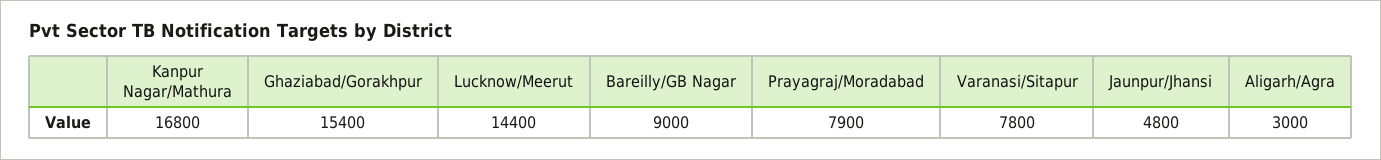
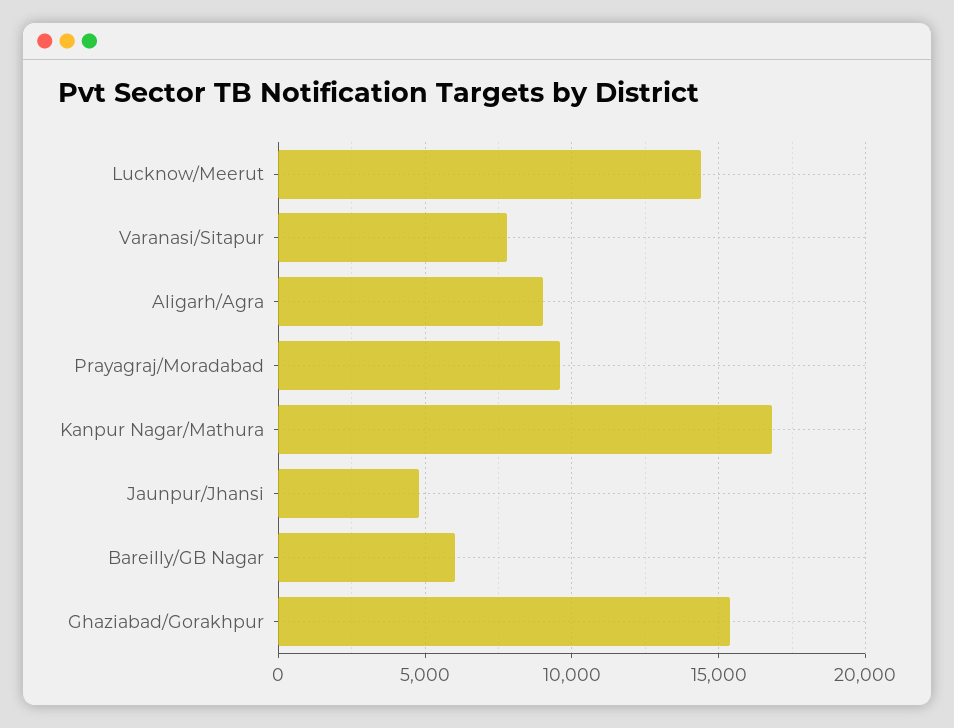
Bareilly/GB Nagar: 9000 -> 6000
Prayagraj/Moradabad: 7900 -> 9500
Aligarh/Agra: 3000 -> 9000

